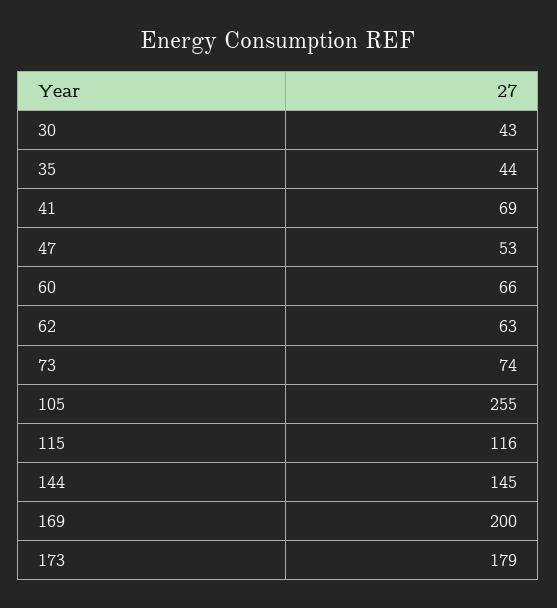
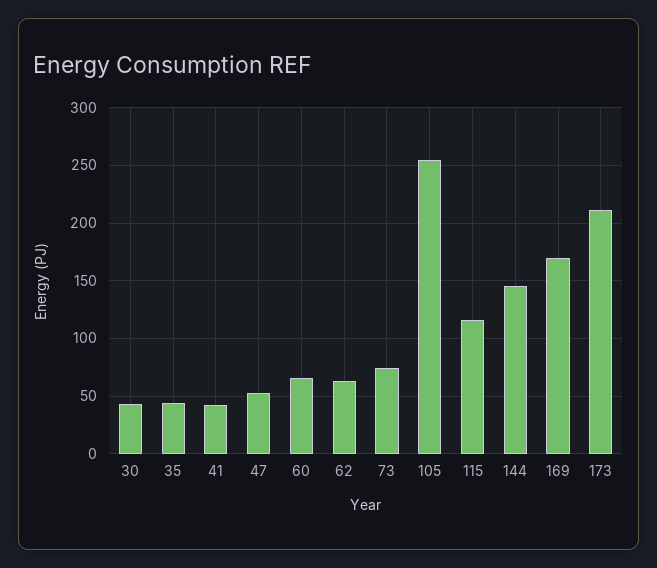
41: 69 -> 40
169: 200 -> 170
173: 179 -> 210

